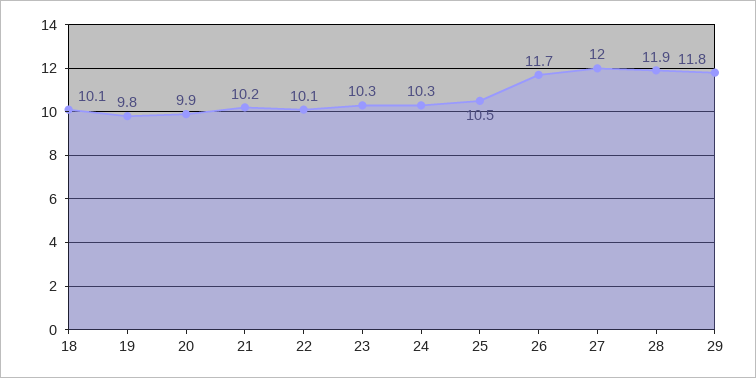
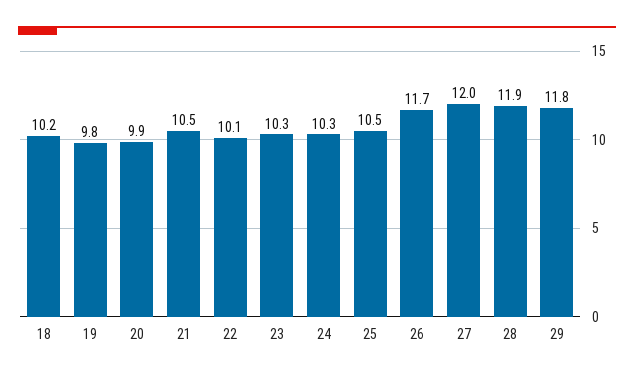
18: 10.1 -> 10.2
21: 10.2 -> 10.5

